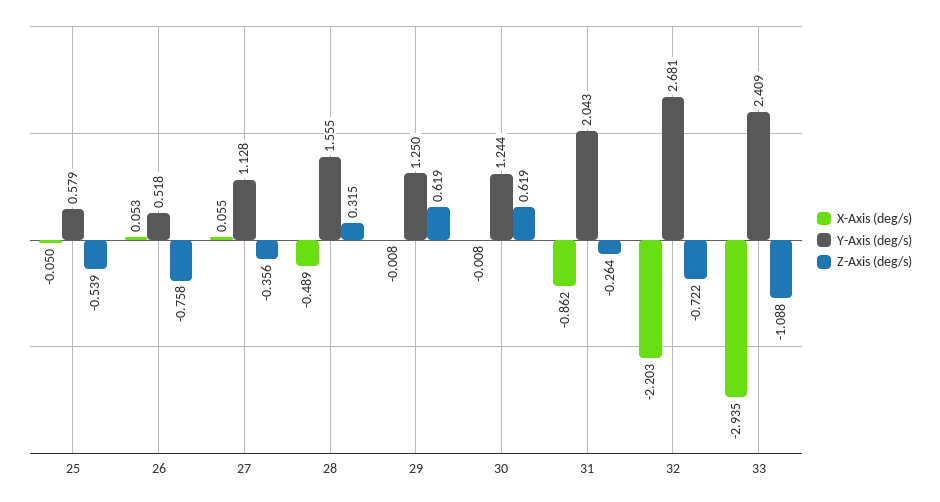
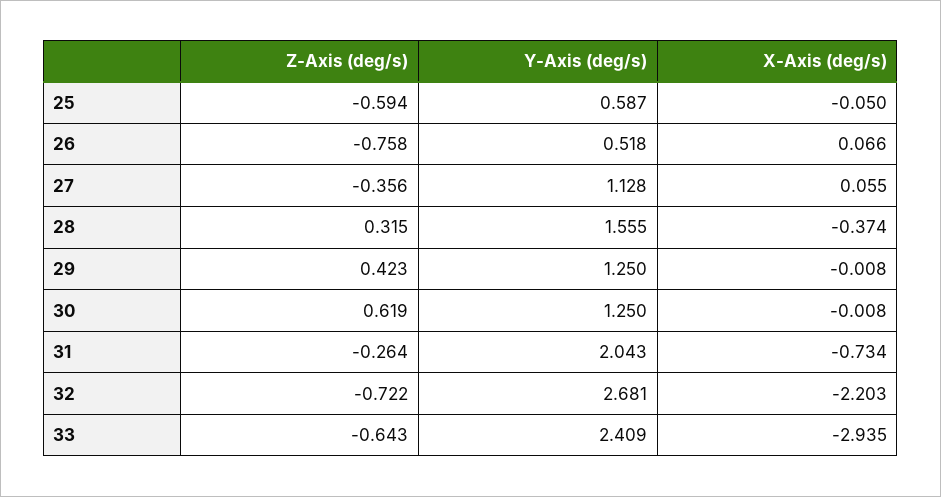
Y-Axis (deg/s), 25: 0.579 -> 0.587
Z-Axis (deg/s), 25: -0.539 -> -0.594
X-Axis (deg/s), 26: 0.053 -> 0.066
X-Axis (deg/s), 28: -0.489 -> -0.374
Z-Axis (deg/s), 29: 0.619 -> 0.423
Y-Axis (deg/s), 30: 1.244 -> 1.25
X-Axis (deg/s), 31: -0.862 -> -0.734
Z-Axis (deg/s), 33: -1.088 -> -0.643

